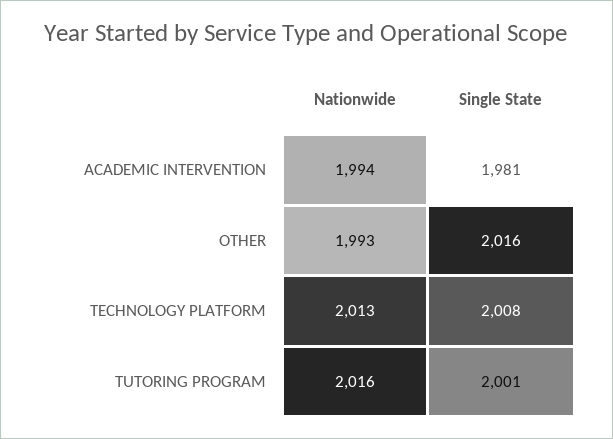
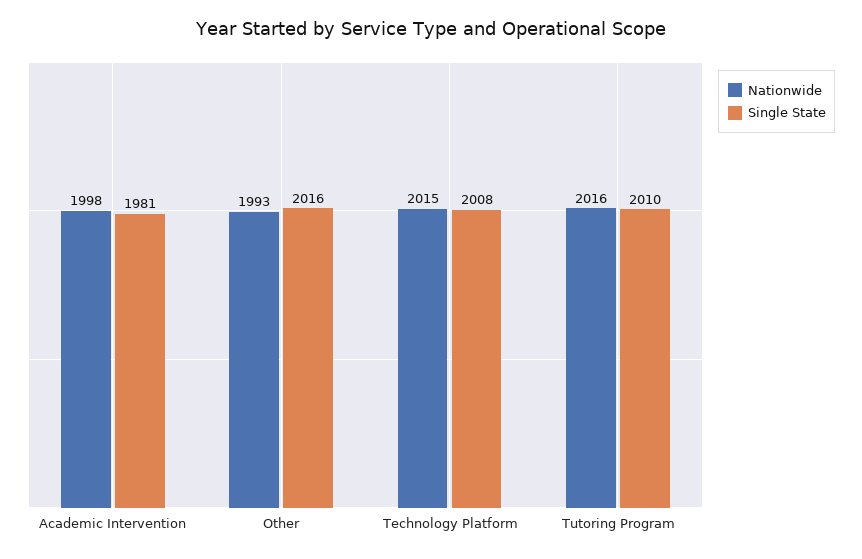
Nationwide, ACADEMIC INTERVENTION: 1994 -> 1998
Nationwide, TECHNOLOGY PLATFORM: 2013 -> 2015
Single State, TUTORING PROGRAM: 2001 -> 2010

